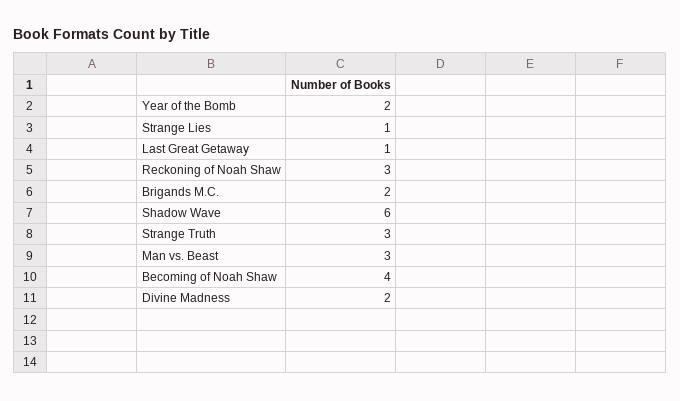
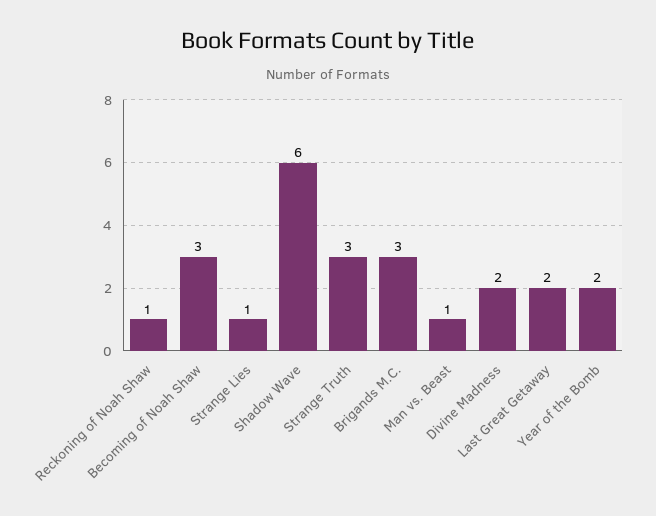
Last Great Getaway: 1 -> 2
Reckoning of Noah Shaw: 3 -> 1
Brigands M.C.: 2 -> 3
Man vs. Beast: 3 -> 1
Becoming of Noah Shaw: 4 -> 3

